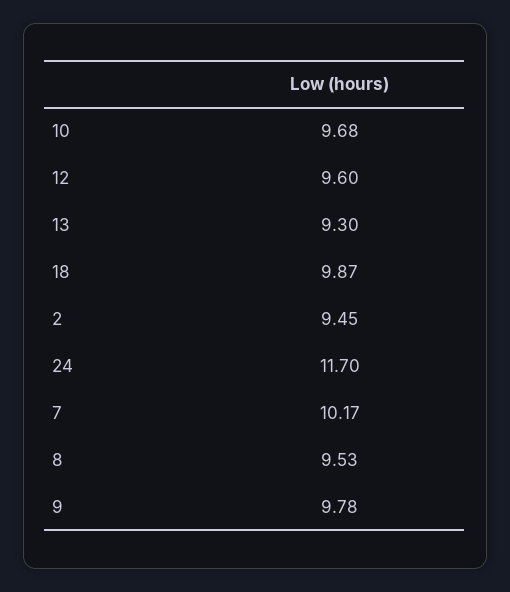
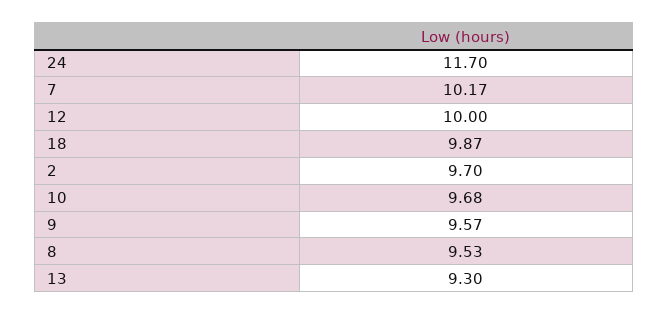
12: 9.6 -> 10
2: 9.45 -> 9.7
9: 9.78 -> 9.57

